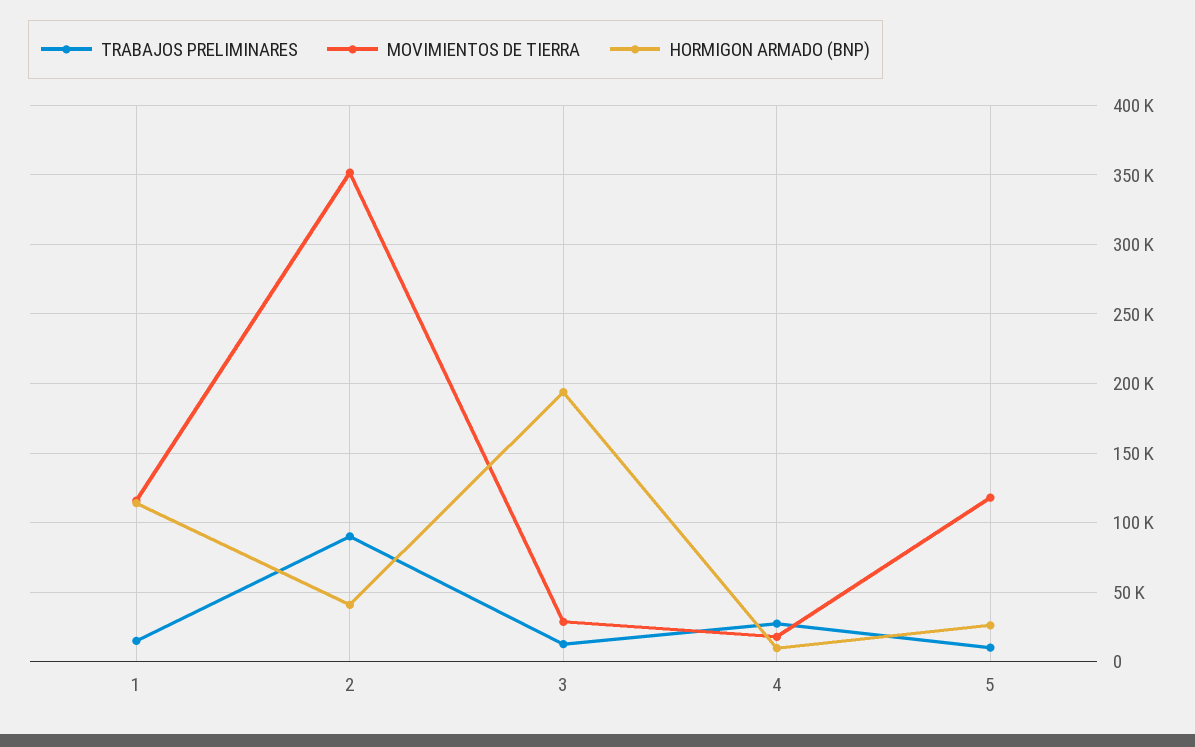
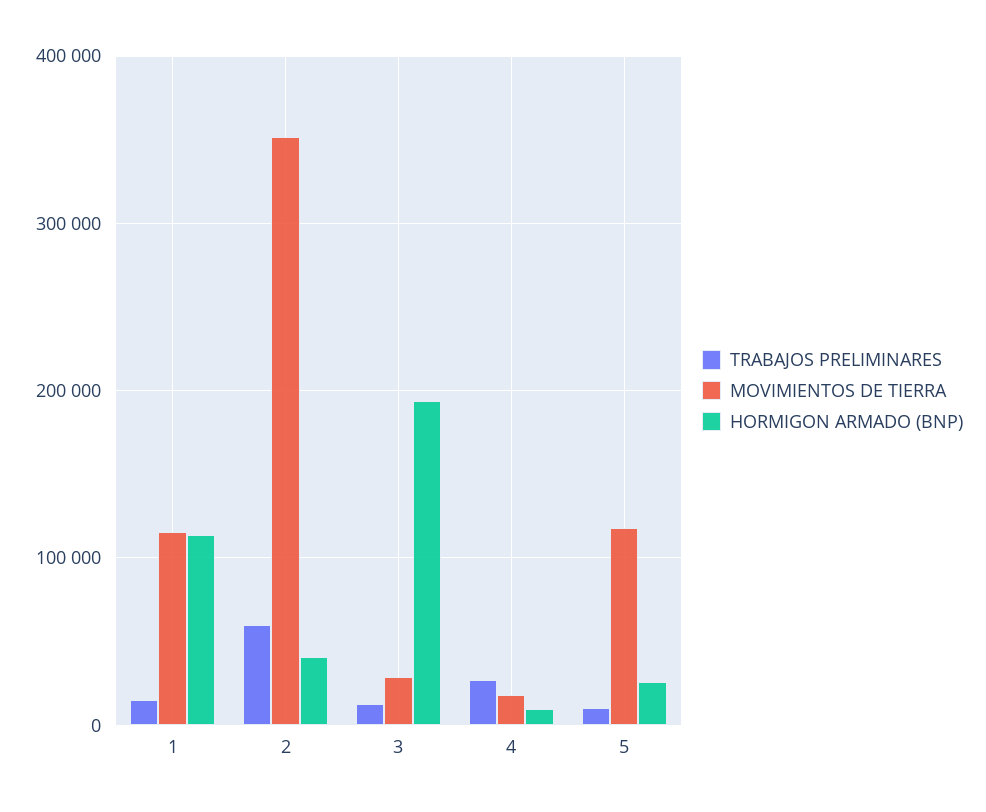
TRABAJOS PRELIMINARES, 2: 90000 -> 60000

